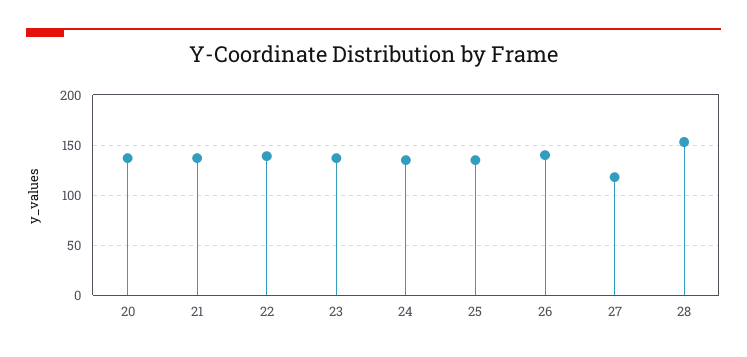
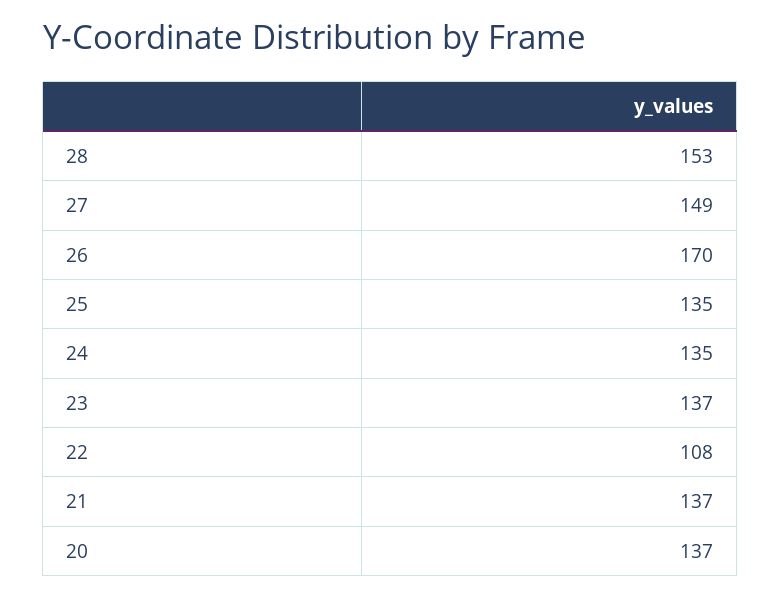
22: 140 -> 108
26: 140 -> 170
27: 120 -> 149

